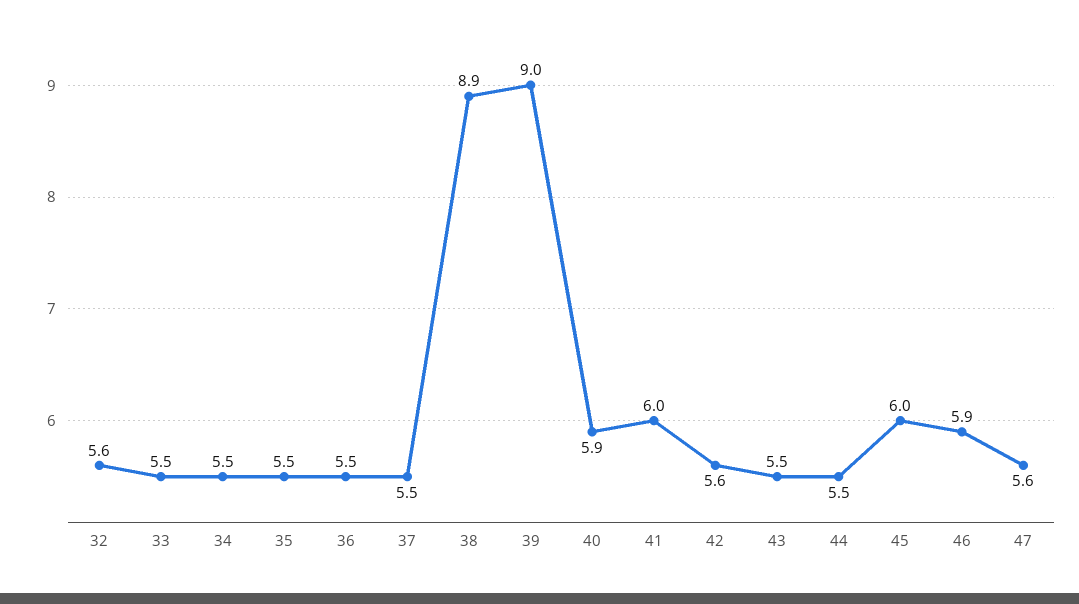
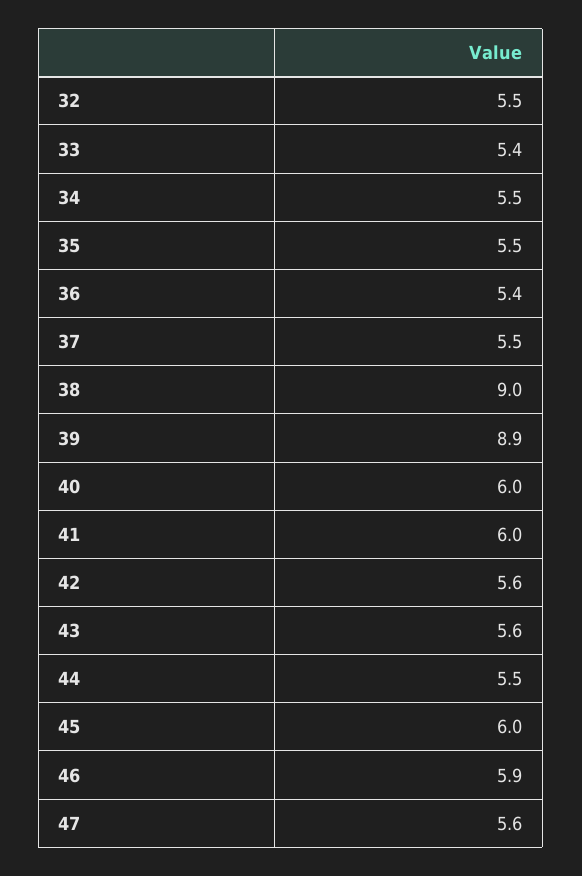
32: 5.6 -> 5.5
33: 5.5 -> 5.4
36: 5.5 -> 5.4
38: 8.9 -> 9
39: 9 -> 8.9
40: 5.9 -> 6
43: 5.5 -> 5.6

